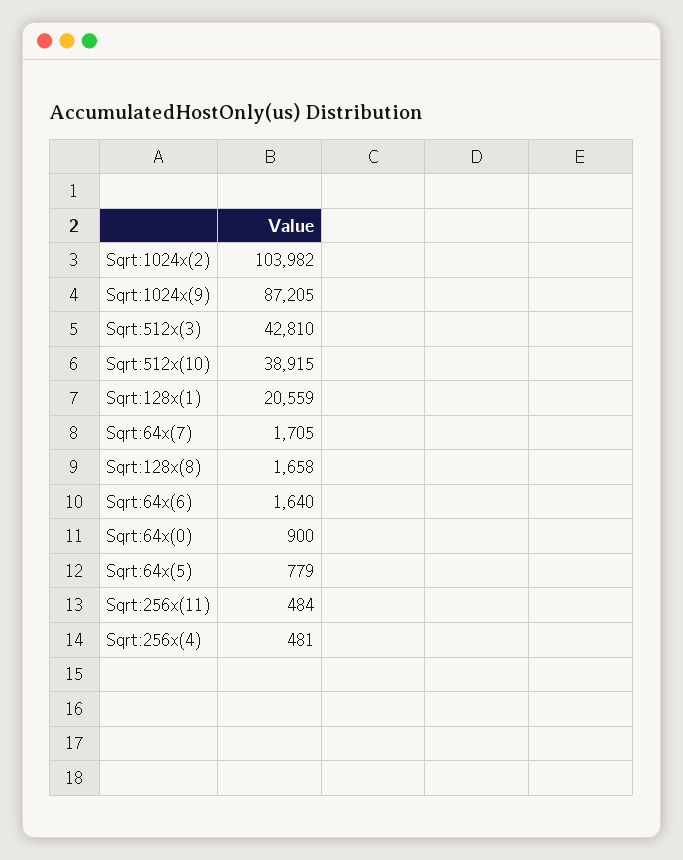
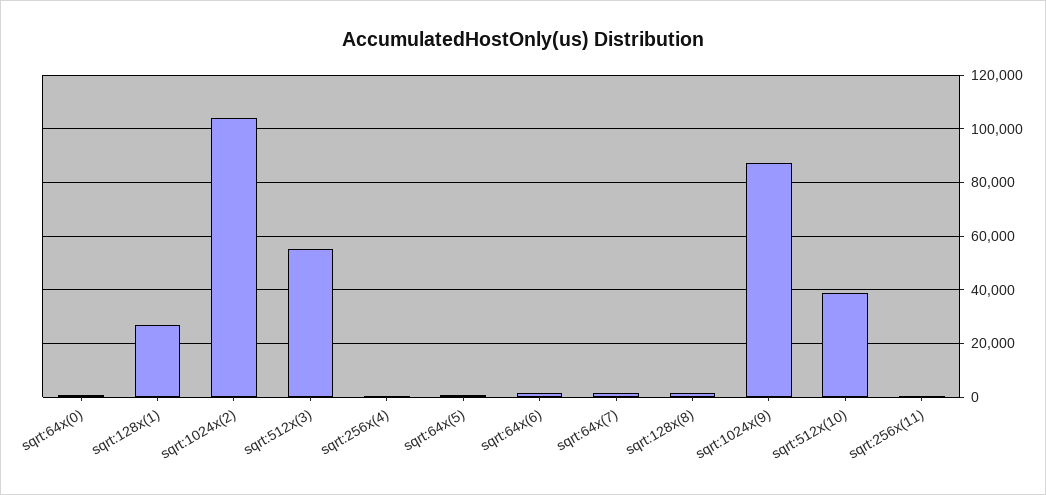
Sqrt:512x(3): 42810 -> 55000
Sqrt:128x(1): 20559 -> 27500

